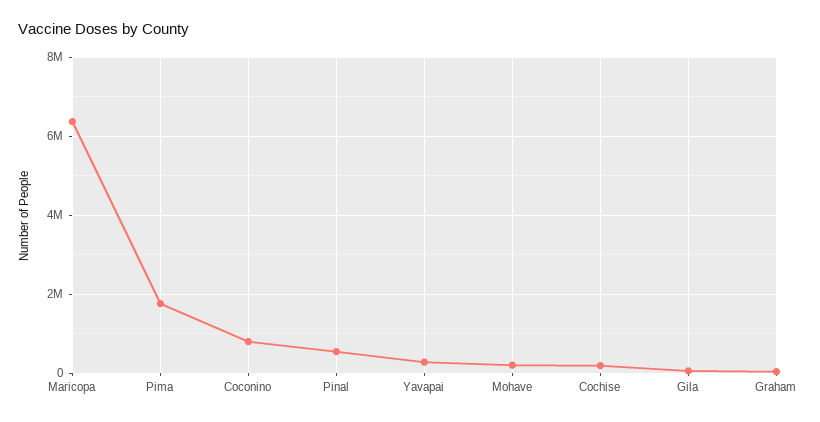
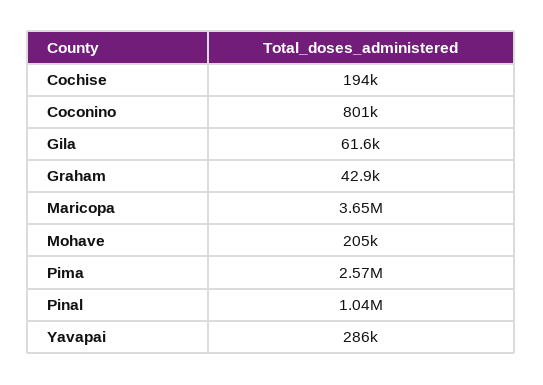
Maricopa: 6400000 -> 3650000
Pima: 1800000 -> 2570000
Pinal: 600000 -> 1040000

